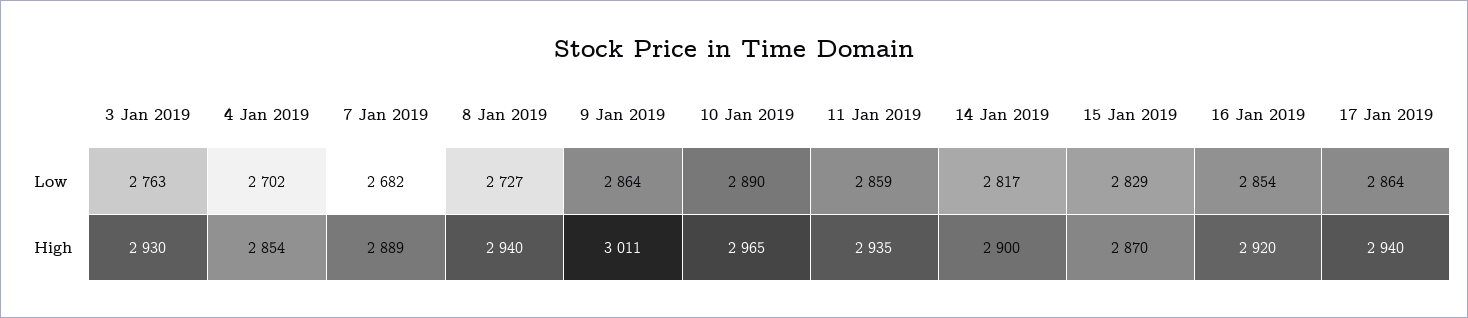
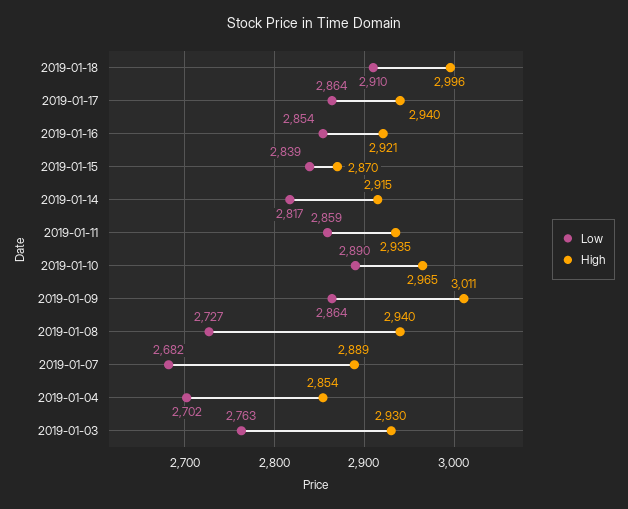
Low, 15 Jan 2019: 2829 -> 2839
High, 14 Jan 2019: 2900 -> 2915
High, 16 Jan 2019: 2920 -> 2921
Low, 2019-01-18: none -> 2910
High, 2019-01-18: none -> 2996

